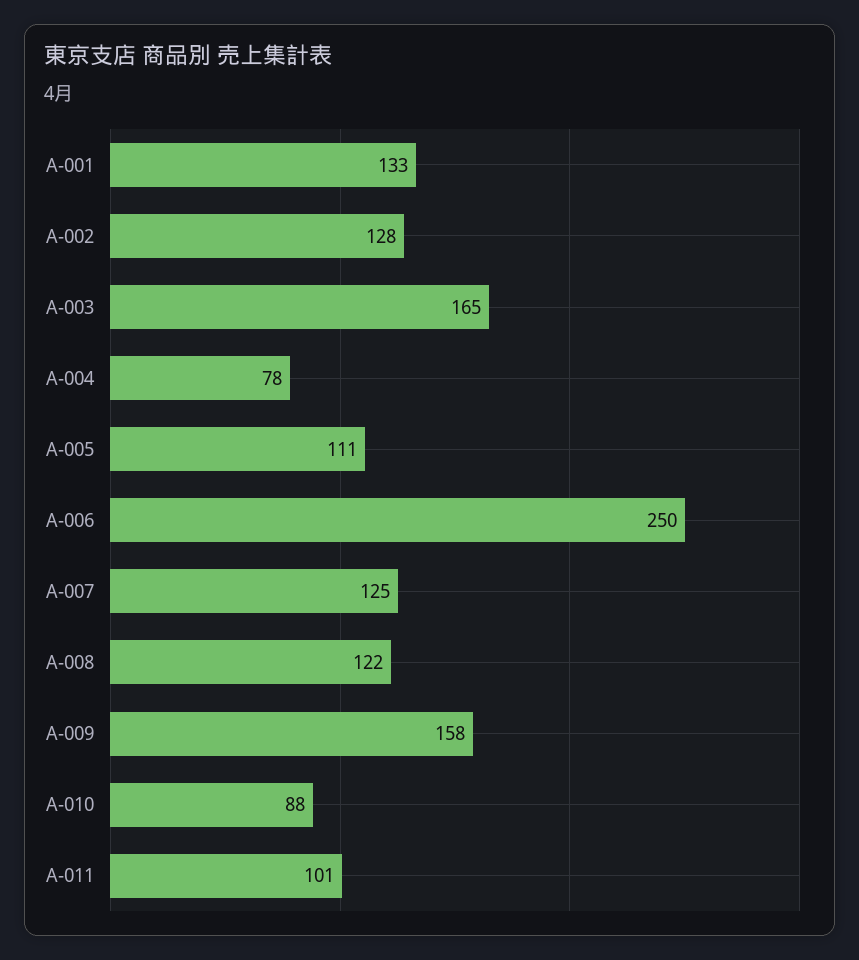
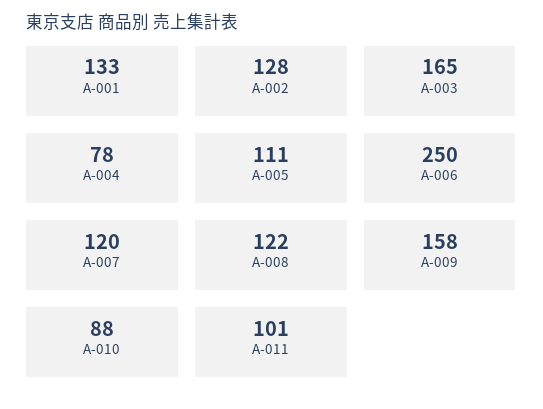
A-007: 125 -> 120

